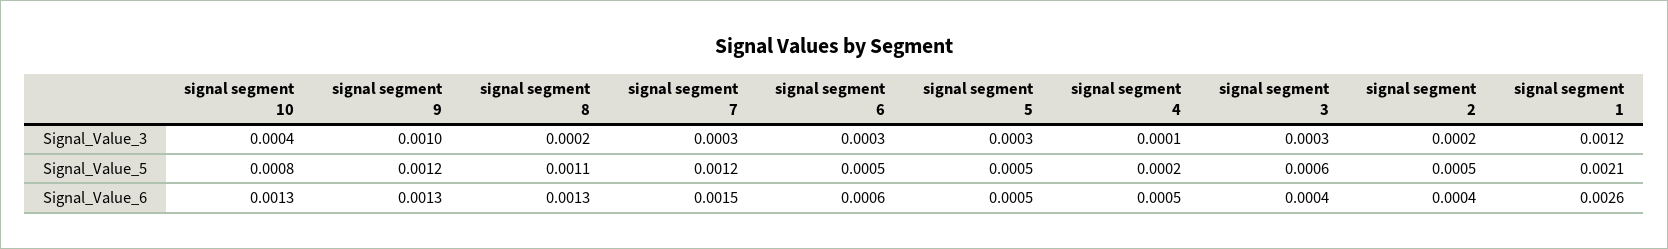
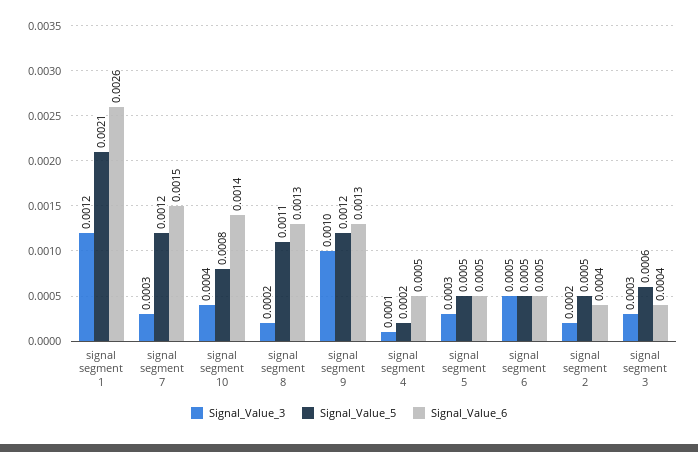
Signal_Value_3, signal segment 6: 0.0003 -> 0.0005
Signal_Value_6, signal segment 10: 0.0013 -> 0.0014
Signal_Value_6, signal segment 6: 0.0006 -> 0.0005

